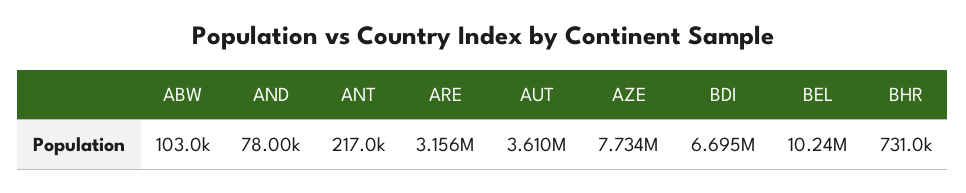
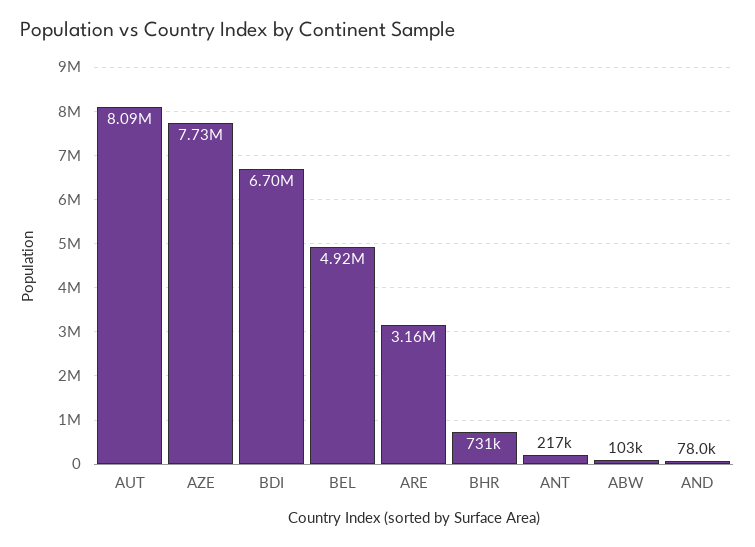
AUT: 3610000 -> 8090000
BEL: 10240000 -> 4920000

